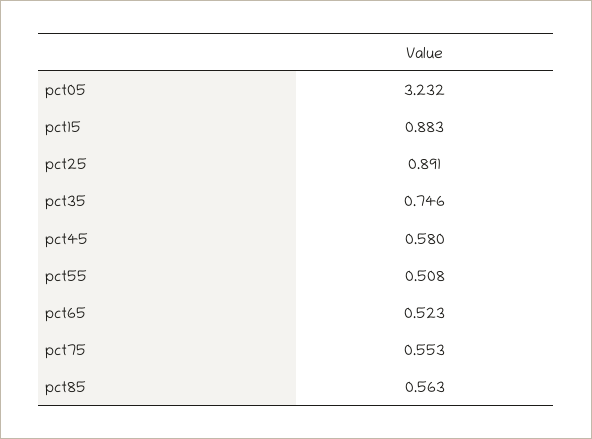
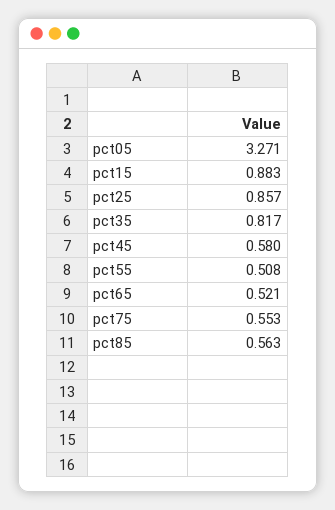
pct05: 3.232 -> 3.271
pct25: 0.891 -> 0.857
pct35: 0.746 -> 0.817
pct65: 0.523 -> 0.521

